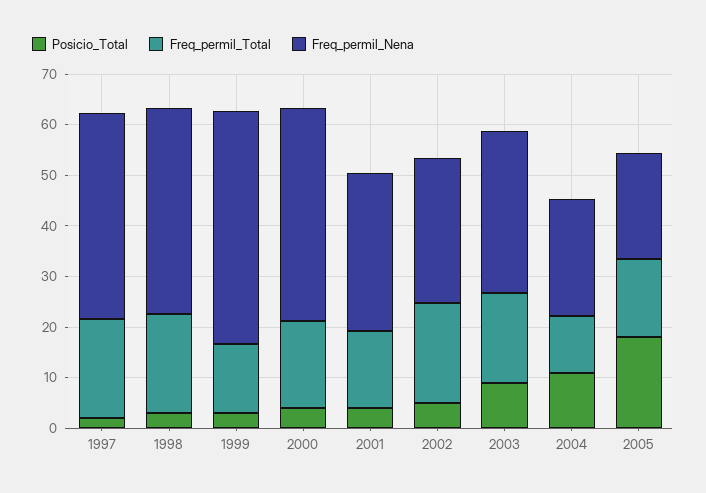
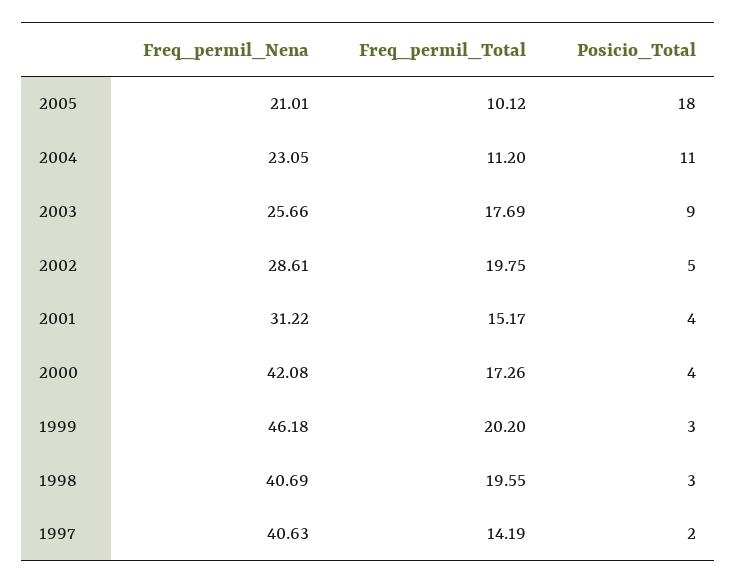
Freq_permil_Total, 1997: 20 -> 14.19
Freq_permil_Total, 1999: 14 -> 20.2
Freq_permil_Nena, 2003: 32 -> 25.66
Freq_permil_Total, 2005: 16 -> 10.12

